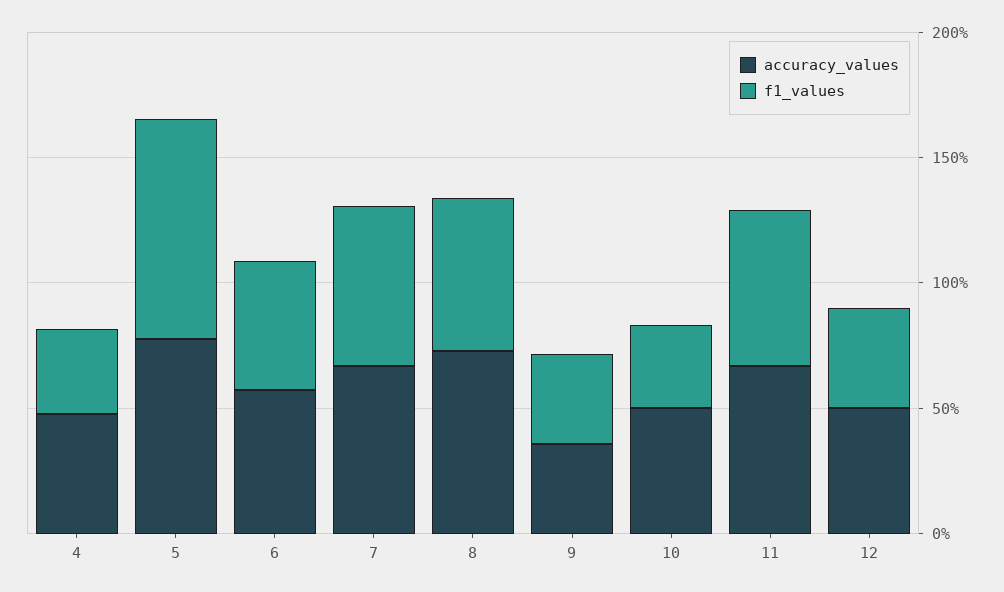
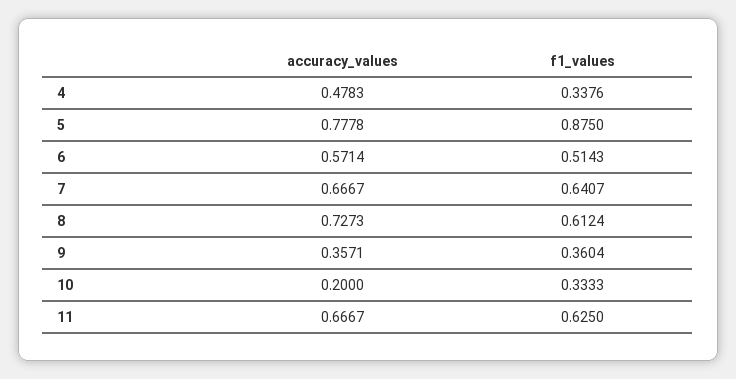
accuracy_values, 10: 0.5 -> 0.2
accuracy_values, 12: 0.5 -> none
f1_values, 12: 0.4 -> none

